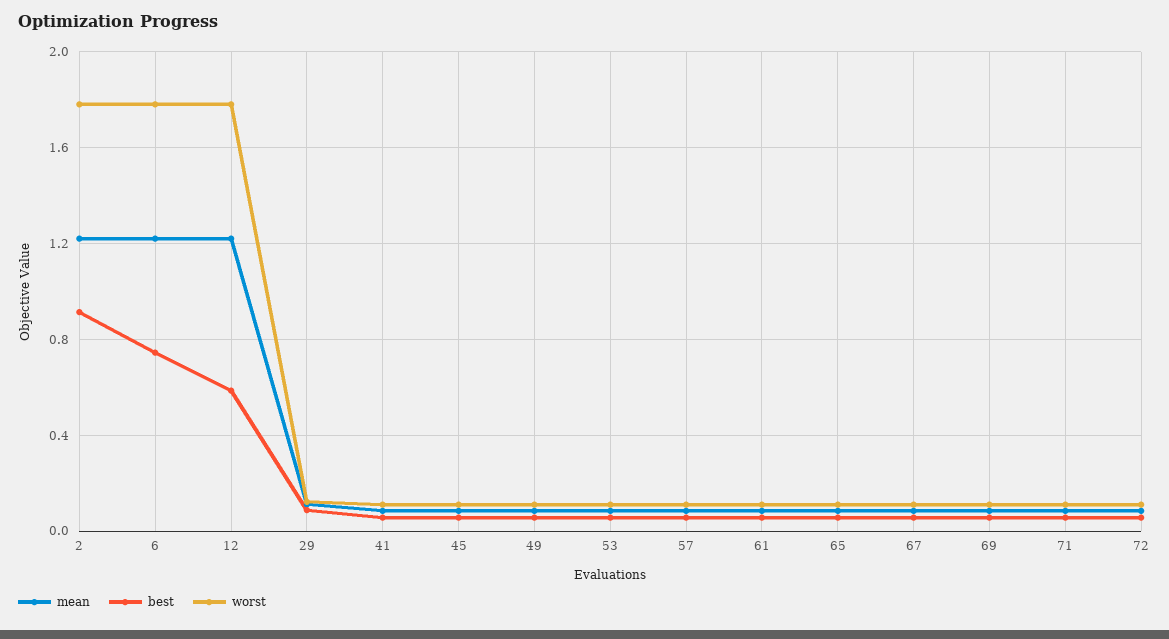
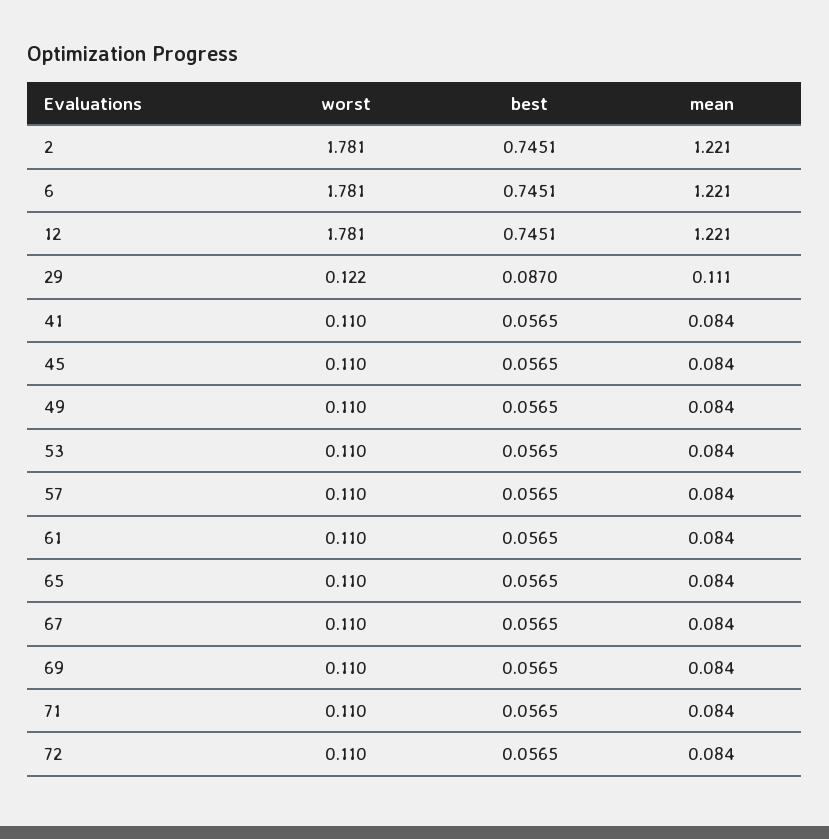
best, 2: 0.9 -> 0.7451
best, 12: 0.6 -> 0.7451

